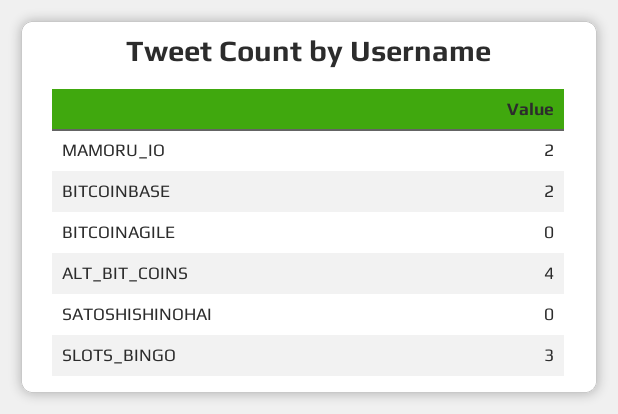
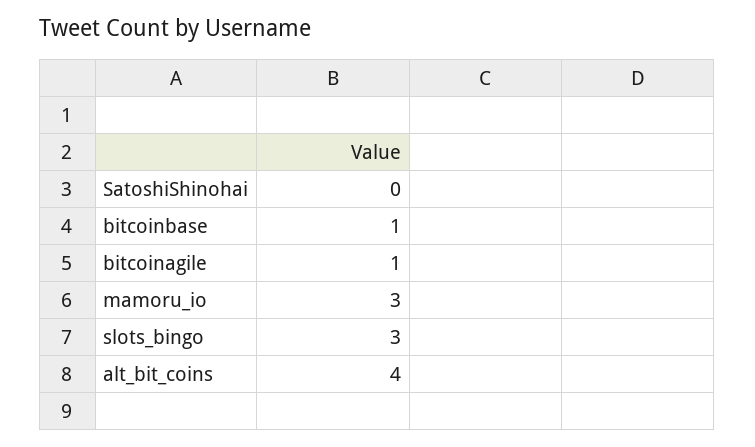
MAMORU_IO: 2 -> 3
BITCOINBASE: 2 -> 1
BITCOINAGILE: 0 -> 1

